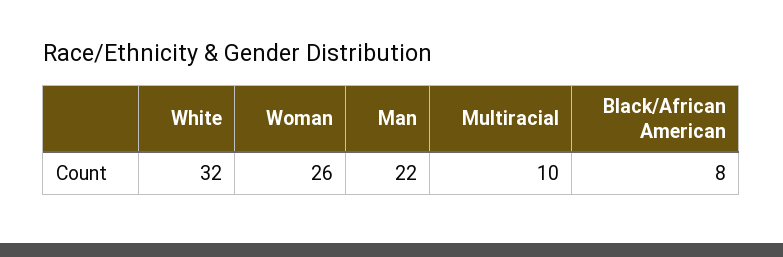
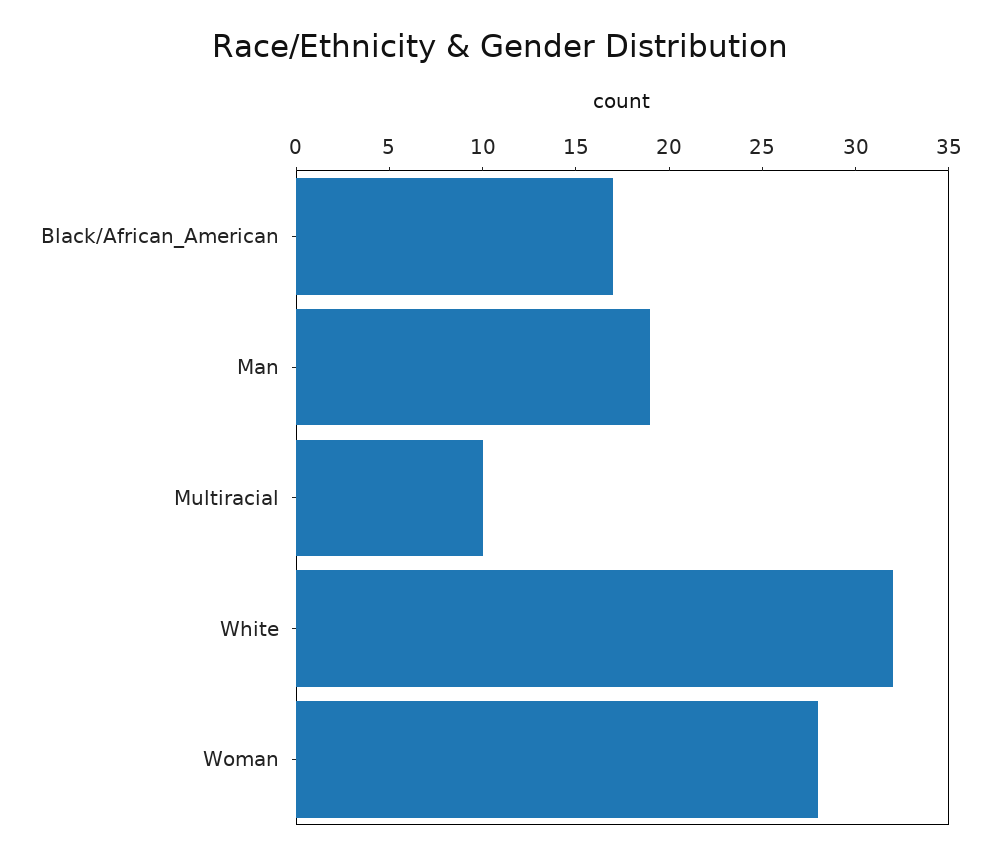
Woman: 26 -> 28
Man: 22 -> 19
Black/African American: 8 -> 17

